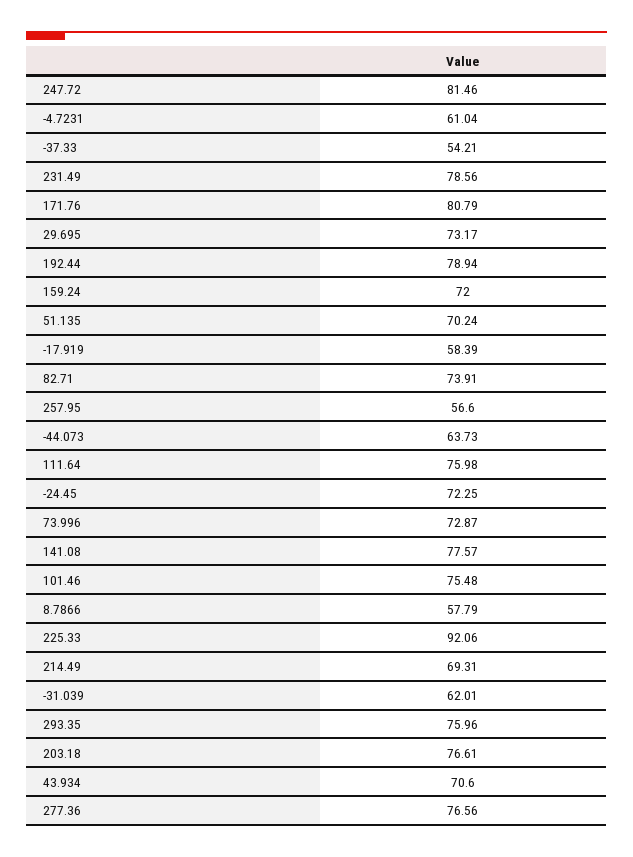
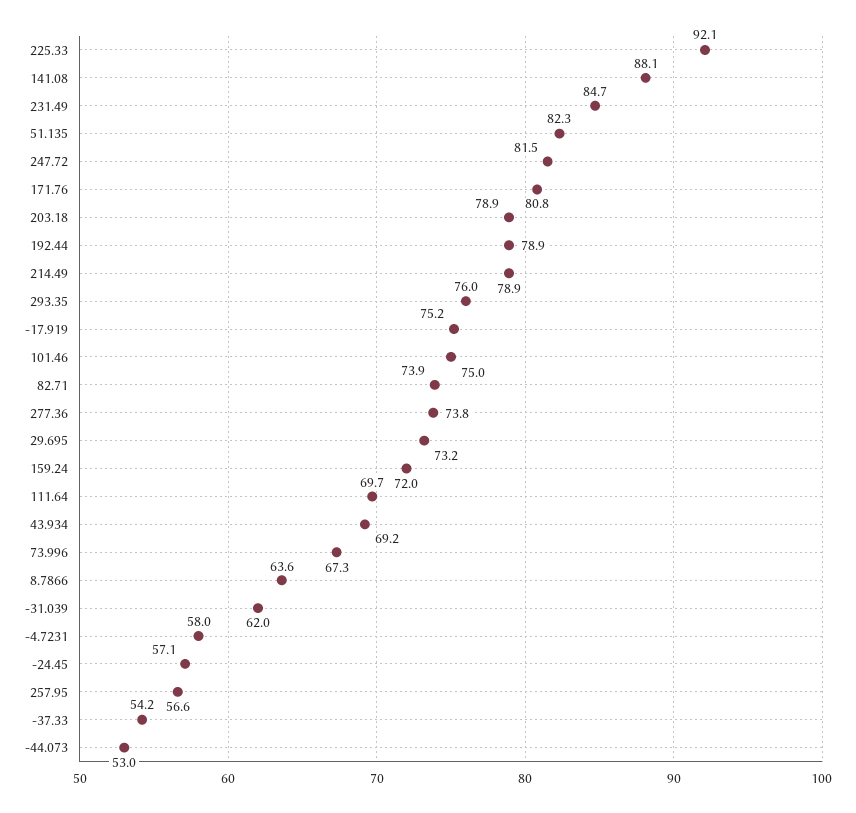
-4.7231: 61.04 -> 58
231.49: 78.56 -> 84.7
51.135: 70.24 -> 82.3
-17.919: 58.39 -> 75.2
-44.073: 63.73 -> 53
111.64: 75.98 -> 69.7
-24.45: 72.25 -> 57.1
73.996: 72.87 -> 67.3
141.08: 77.57 -> 88.1
101.46: 75.48 -> 75
8.7866: 57.79 -> 63.6
214.49: 69.31 -> 78.9
203.18: 76.61 -> 78.9
43.934: 70.6 -> 69.2
277.36: 76.56 -> 73.8

